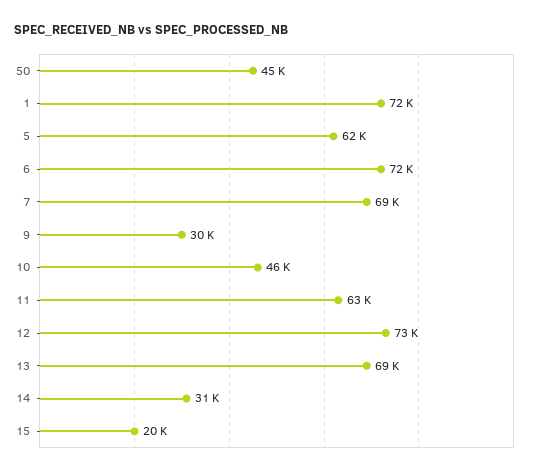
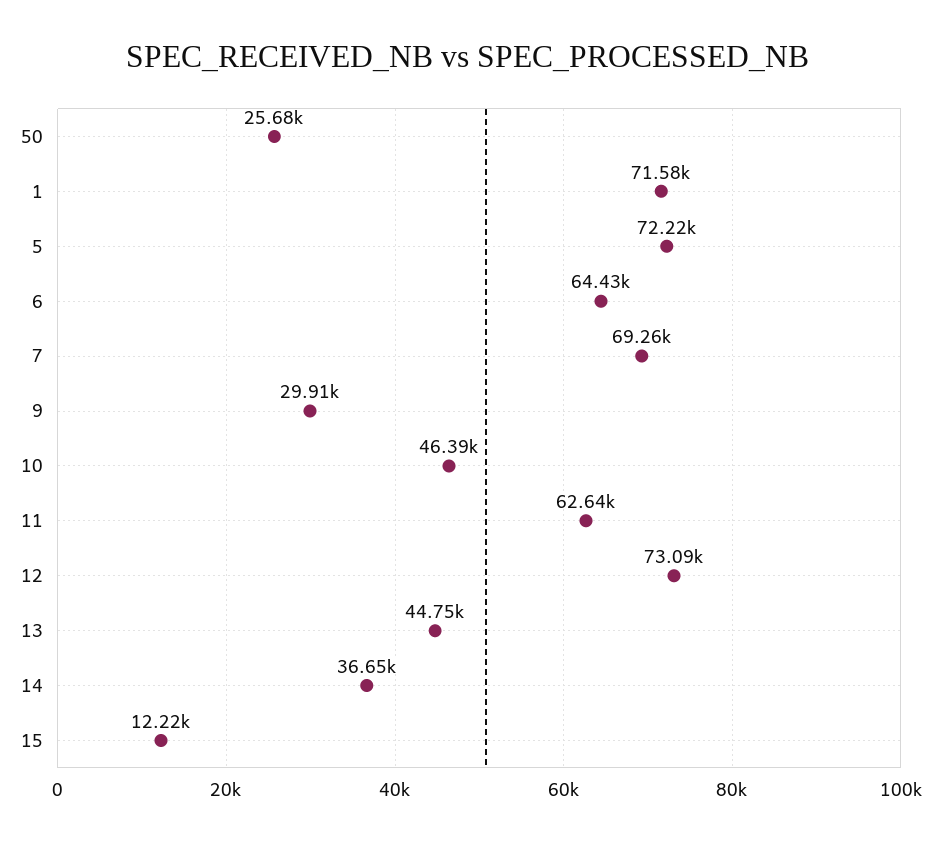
50: 45000 -> 25680
5: 62000 -> 72220
6: 72000 -> 64430
13: 69000 -> 44750
14: 31000 -> 36650
15: 20000 -> 12220

